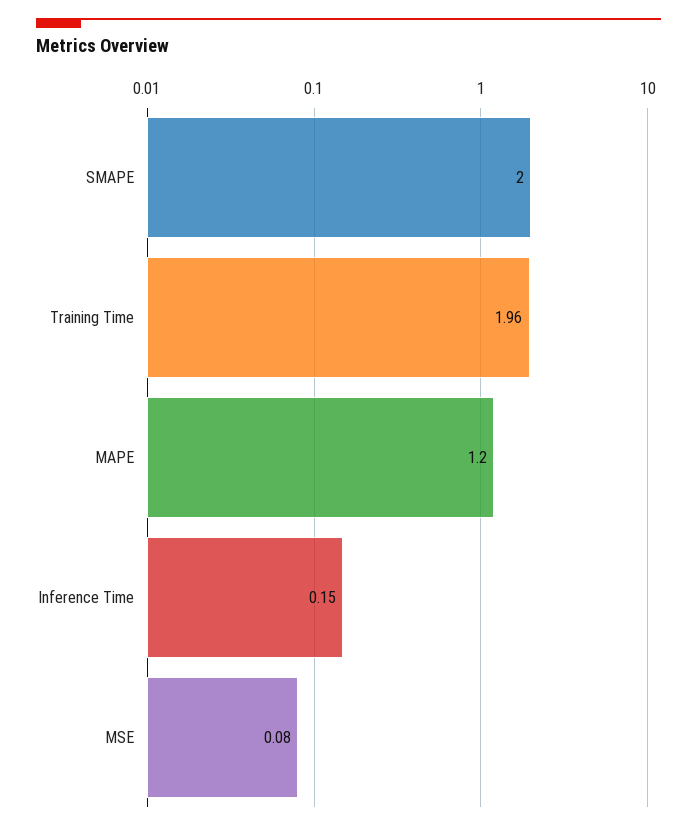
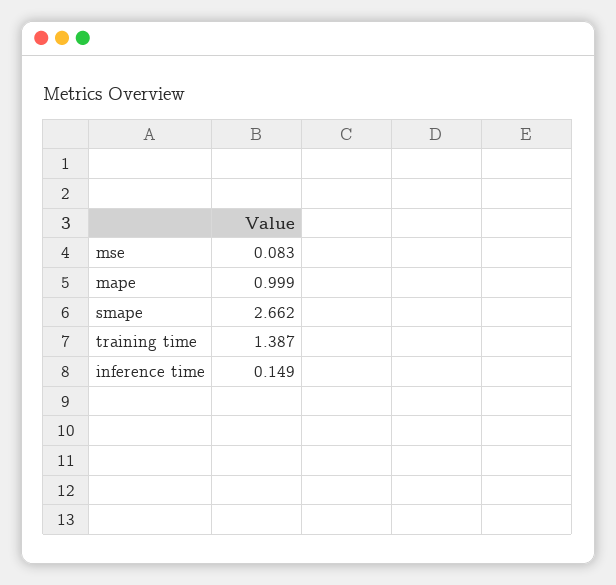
SMAPE: 2 -> 2.662
Training Time: 1.96 -> 1.387
MAPE: 1.2 -> 0.999

